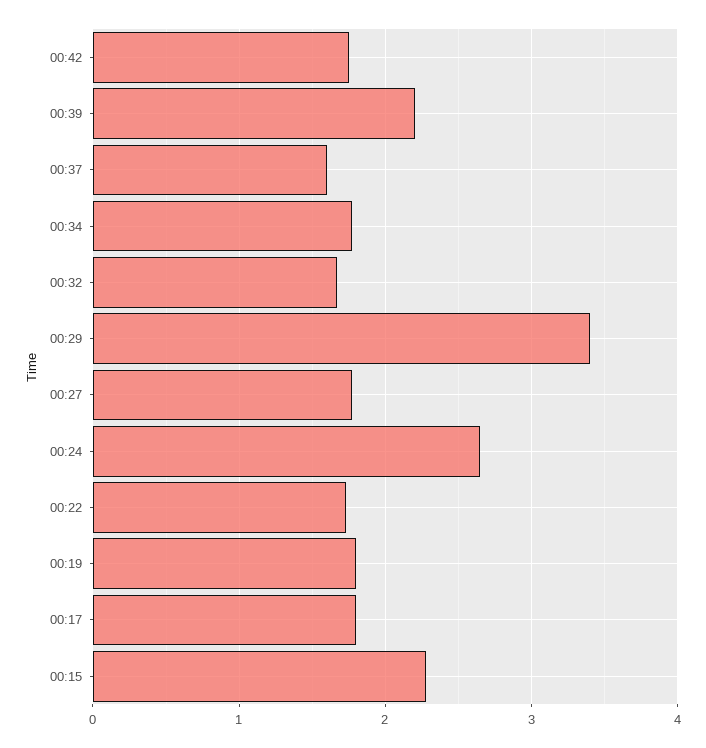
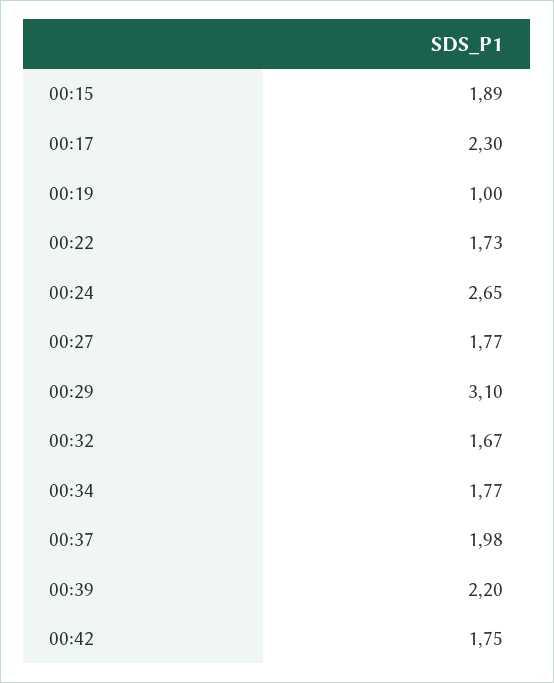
00:37: 1.6 -> 1.98
00:29: 3.4 -> 3.1
00:19: 1.8 -> 1
00:17: 1.8 -> 2.3
00:15: 2.3 -> 1.89

